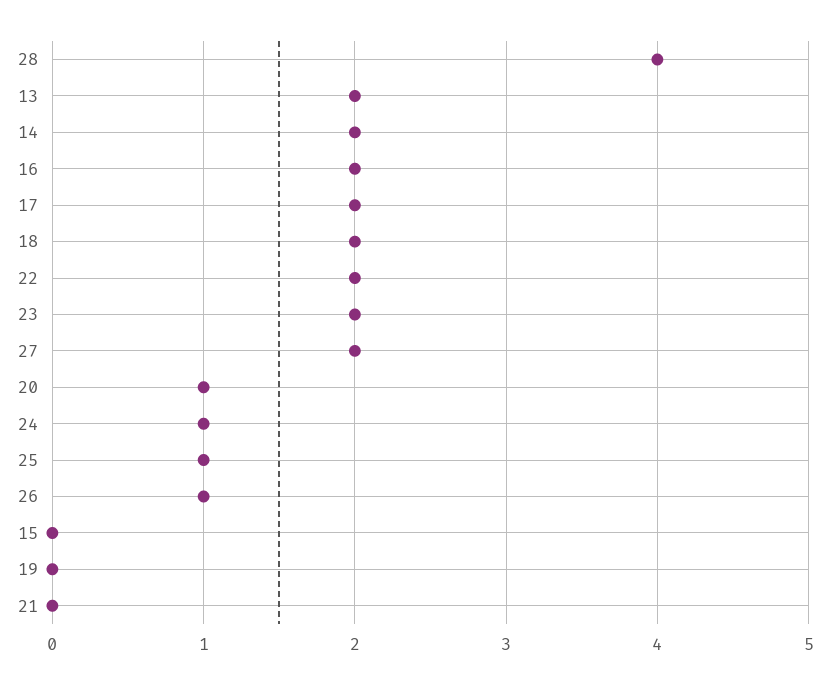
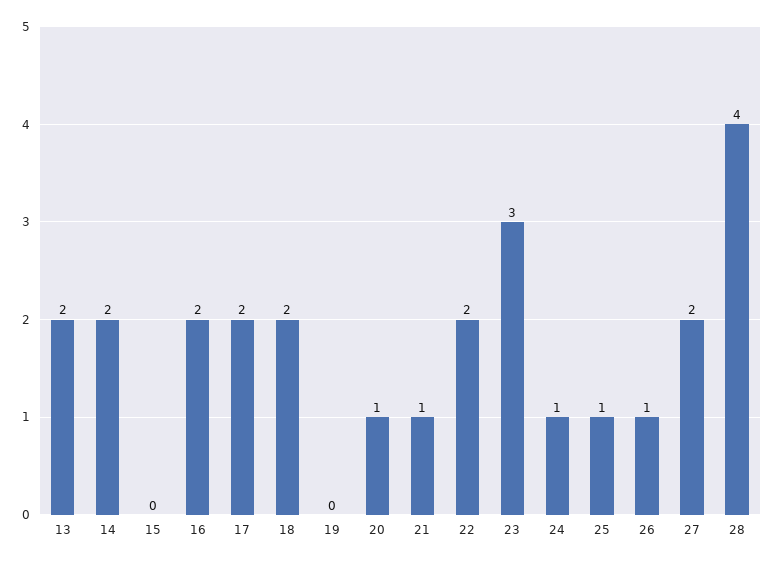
23: 2 -> 3
21: 0 -> 1

